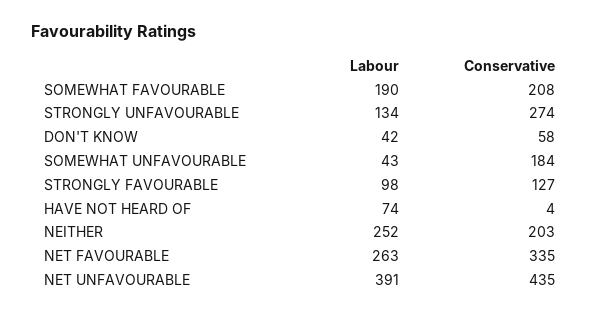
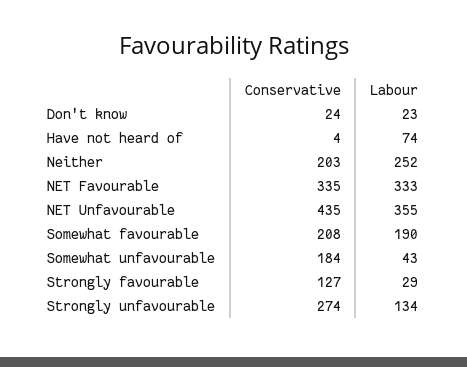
Labour, DON'T KNOW: 42 -> 23
Conservative, DON'T KNOW: 58 -> 24
Labour, STRONGLY FAVOURABLE: 98 -> 29
Labour, NET FAVOURABLE: 263 -> 333
Labour, NET UNFAVOURABLE: 391 -> 355

